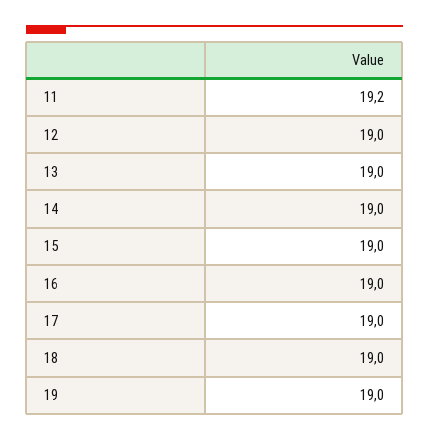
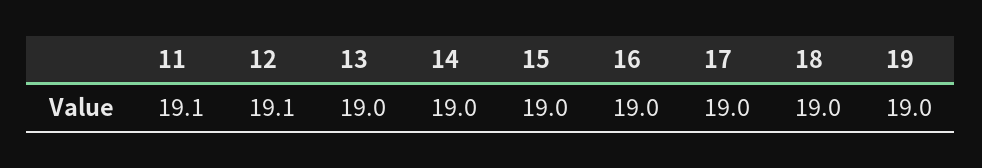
11: 19.2 -> 19.1
12: 19 -> 19.1

